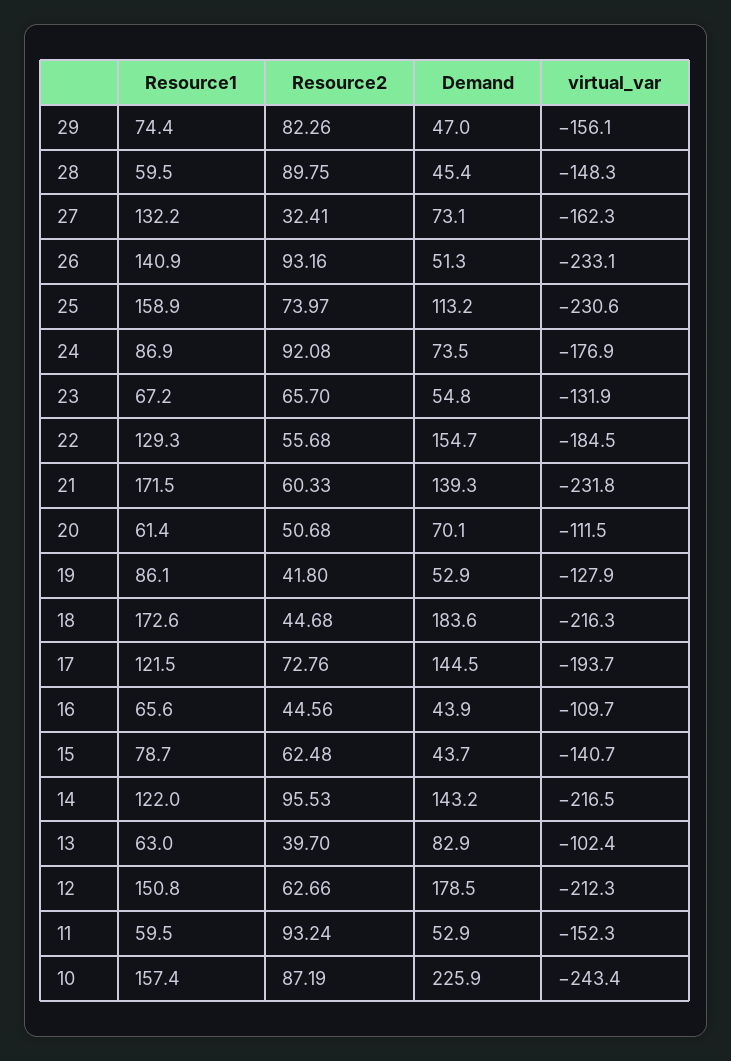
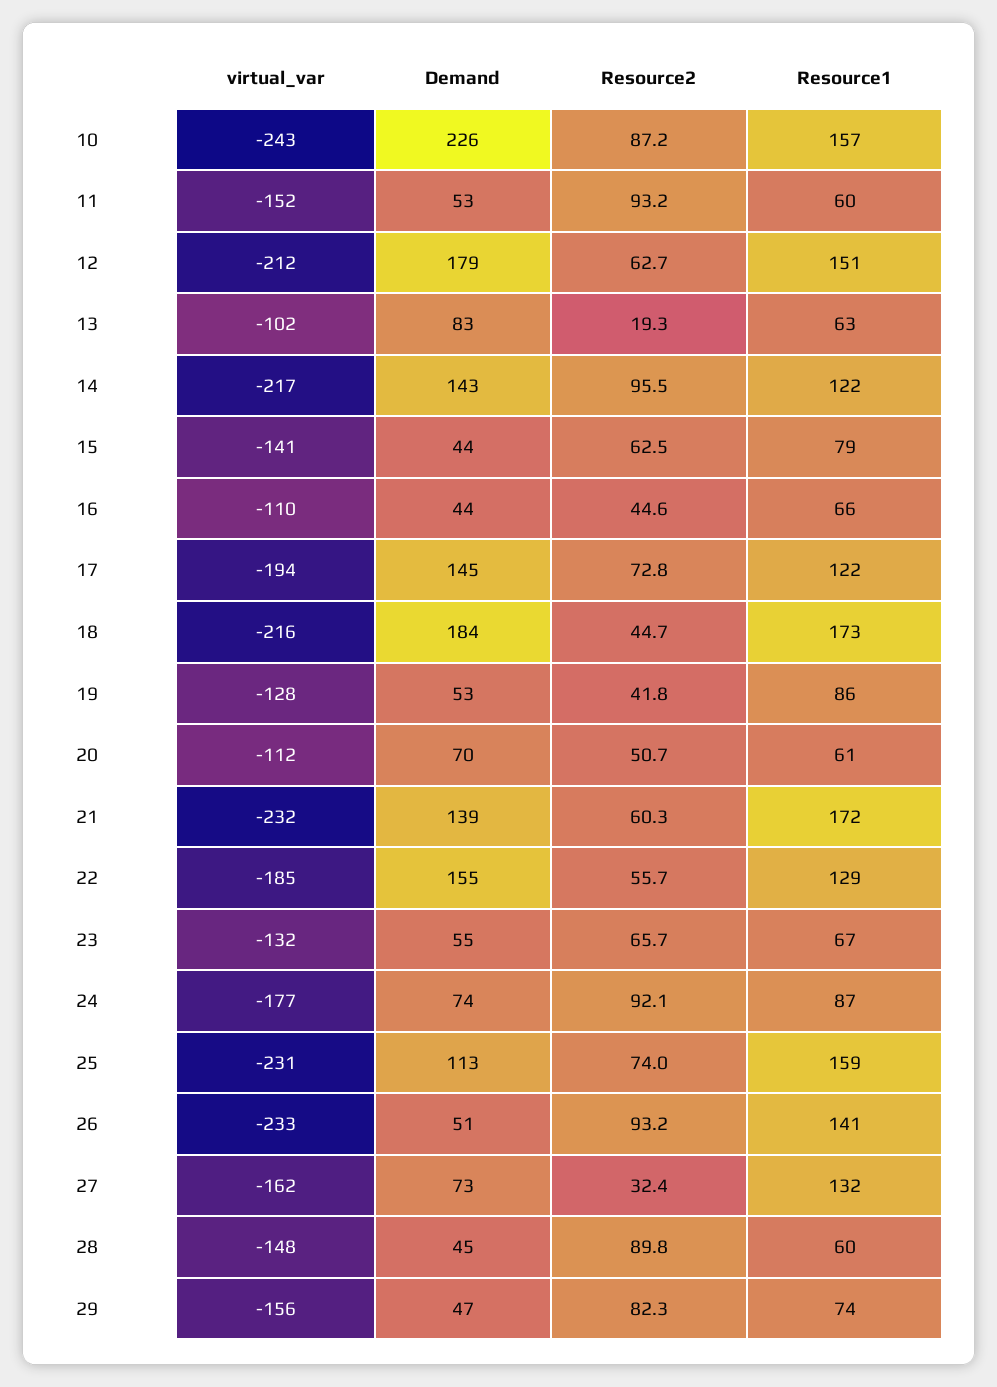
Resource2, 13: 39.7 -> 19.3

